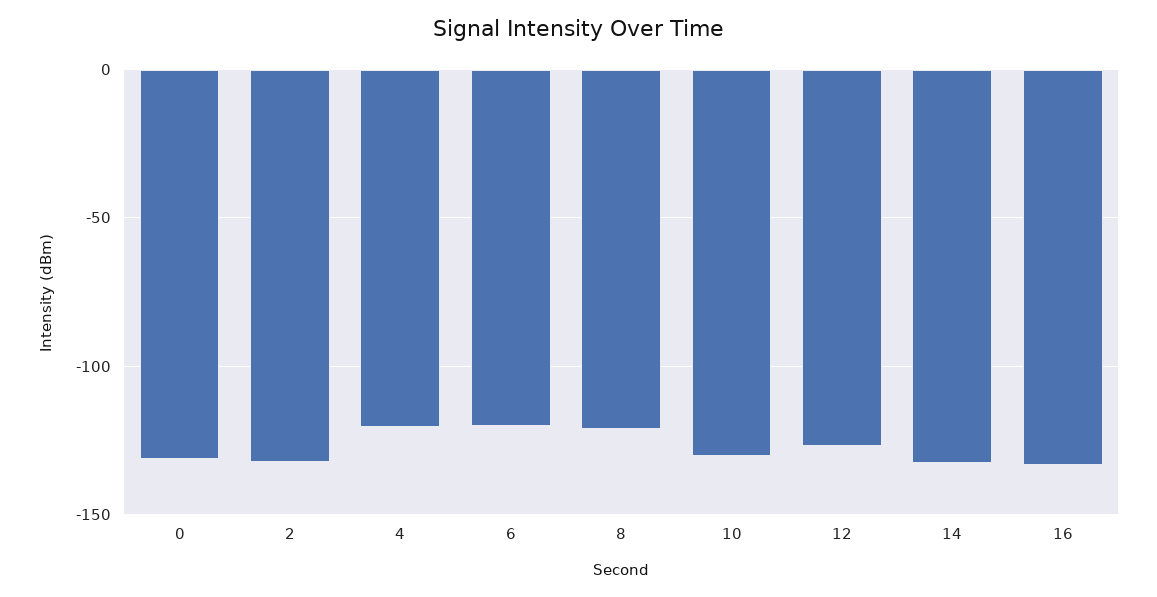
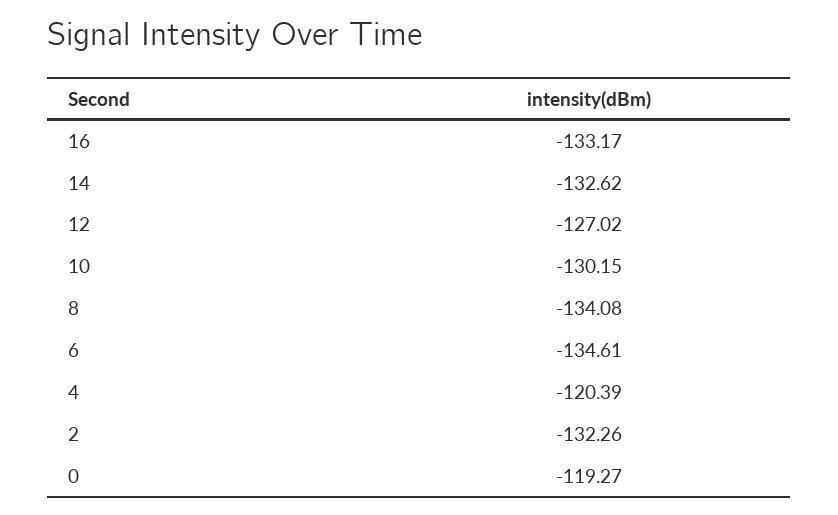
0: -130 -> -119.27
6: -120 -> -134.61
8: -120 -> -134.08

